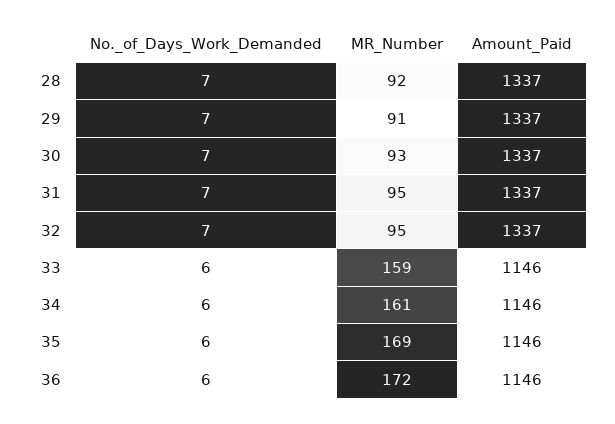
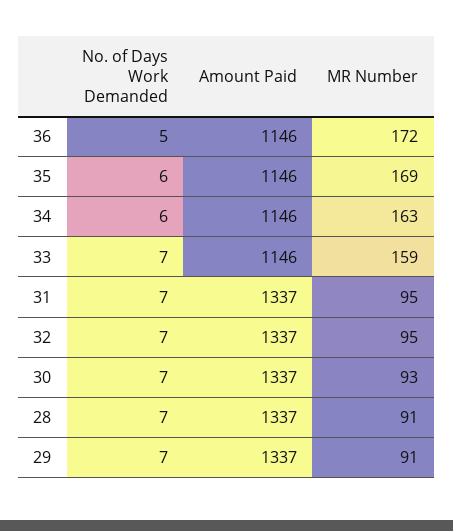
MR_Number, 28: 92 -> 91
No._of_Days_Work_Demanded, 33: 6 -> 7
MR_Number, 34: 161 -> 163
No._of_Days_Work_Demanded, 36: 6 -> 5

